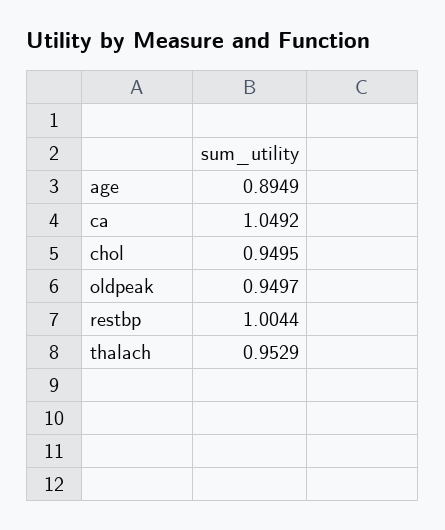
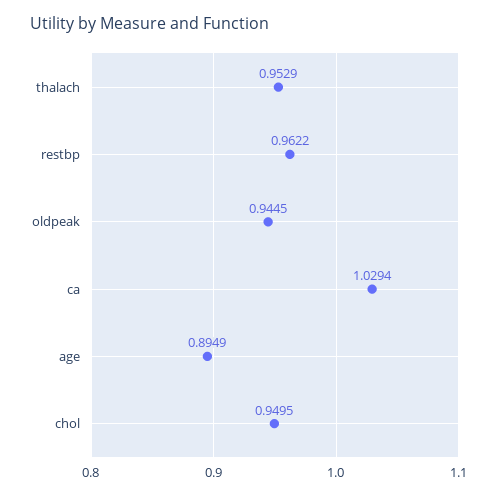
ca: 1.0492 -> 1.0294
oldpeak: 0.9497 -> 0.9445
restbp: 1.0044 -> 0.9622

